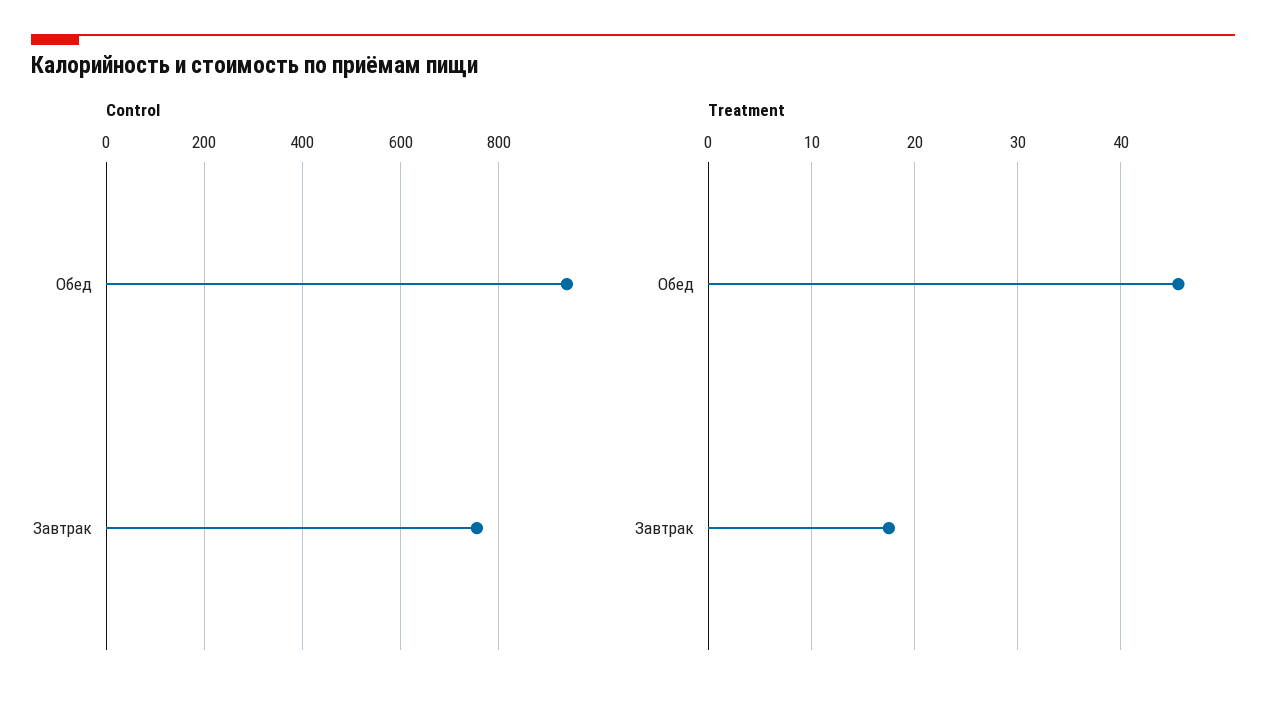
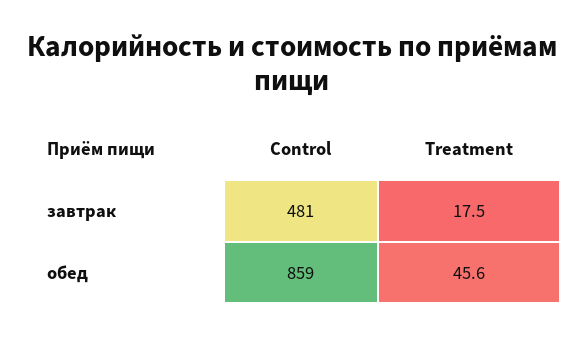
Control, Обед: 940 -> 859
Control, Завтрак: 760 -> 481

